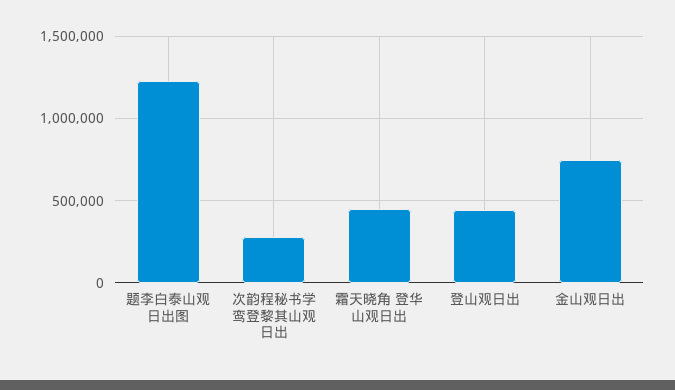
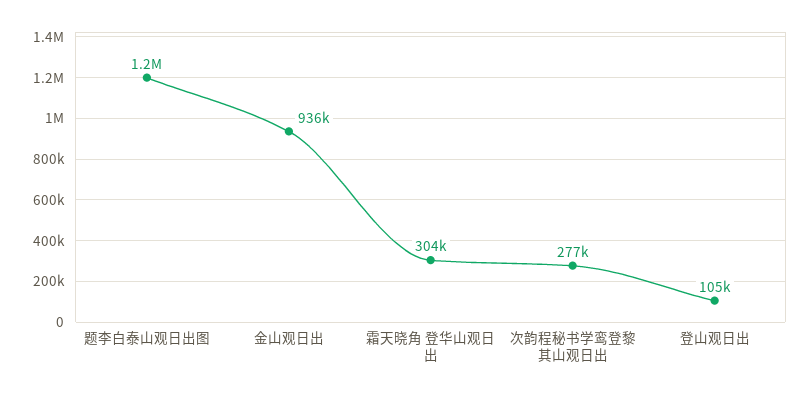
霜天晓角 登华山观日出: 450000 -> 304000
登山观日出: 450000 -> 105000
金山观日出: 750000 -> 936000

